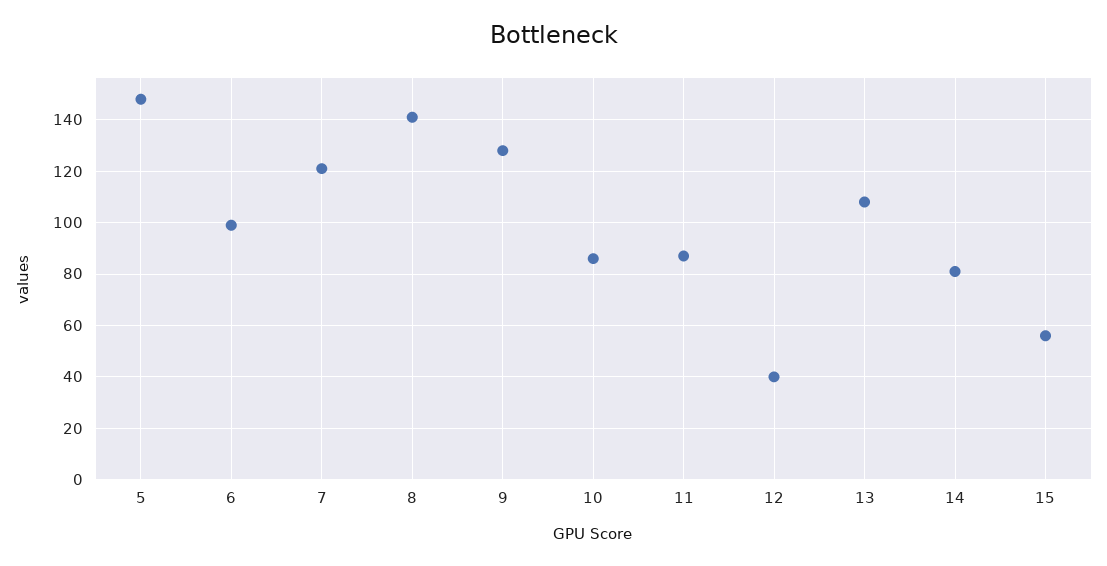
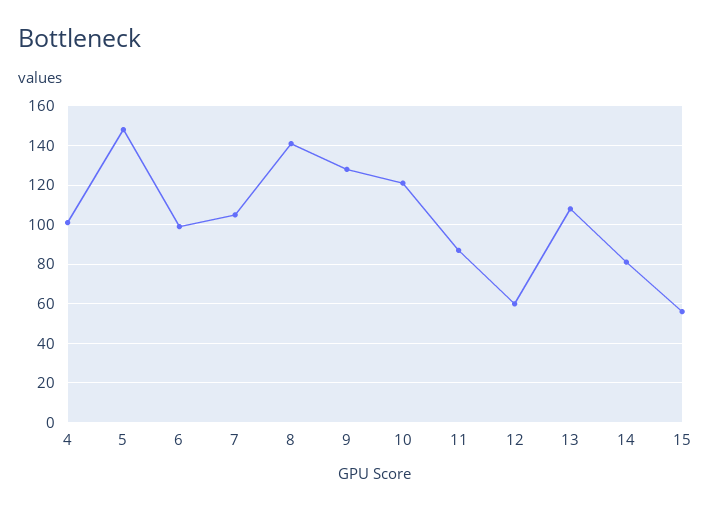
7: 120 -> 105
10: 85 -> 120
12: 40 -> 60
4: none -> 100

